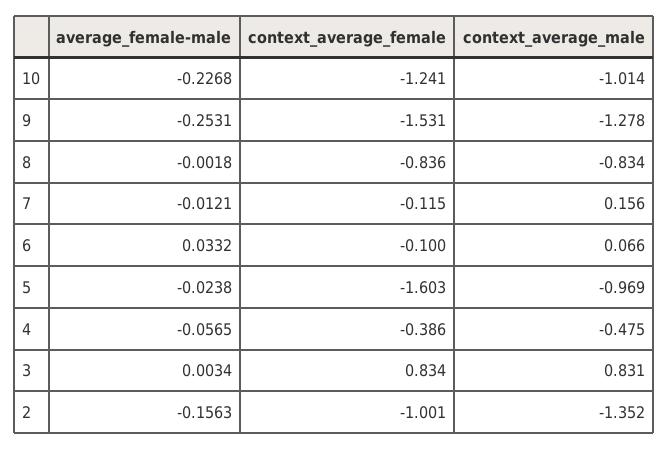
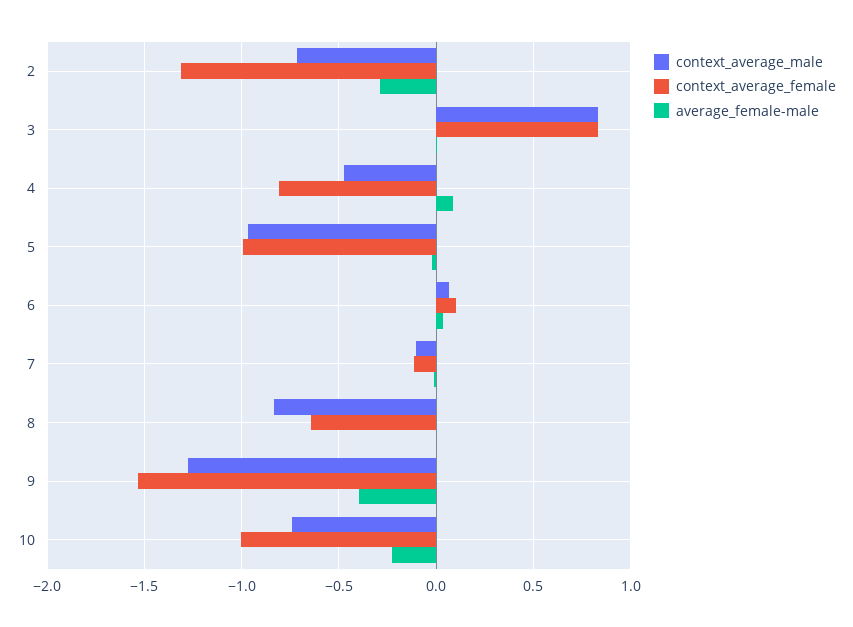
context_average_female, 10: -1.241 -> -1
context_average_male, 10: -1.014 -> -0.75
average_female-male, 9: -0.2531 -> -0.4
context_average_female, 8: -0.836 -> -0.65
context_average_male, 7: 0.156 -> -0.1
context_average_female, 6: -0.1 -> 0.1
context_average_female, 5: -1.603 -> -1
average_female-male, 4: -0.0565 -> 0.1
context_average_female, 4: -0.386 -> -0.8
average_female-male, 2: -0.1563 -> -0.3
context_average_female, 2: -1.001 -> -1.3
context_average_male, 2: -1.352 -> -0.7

